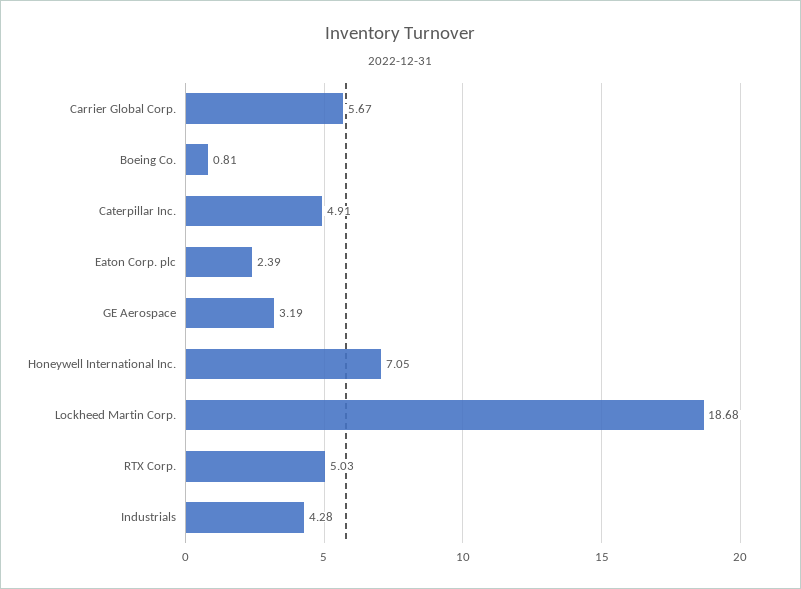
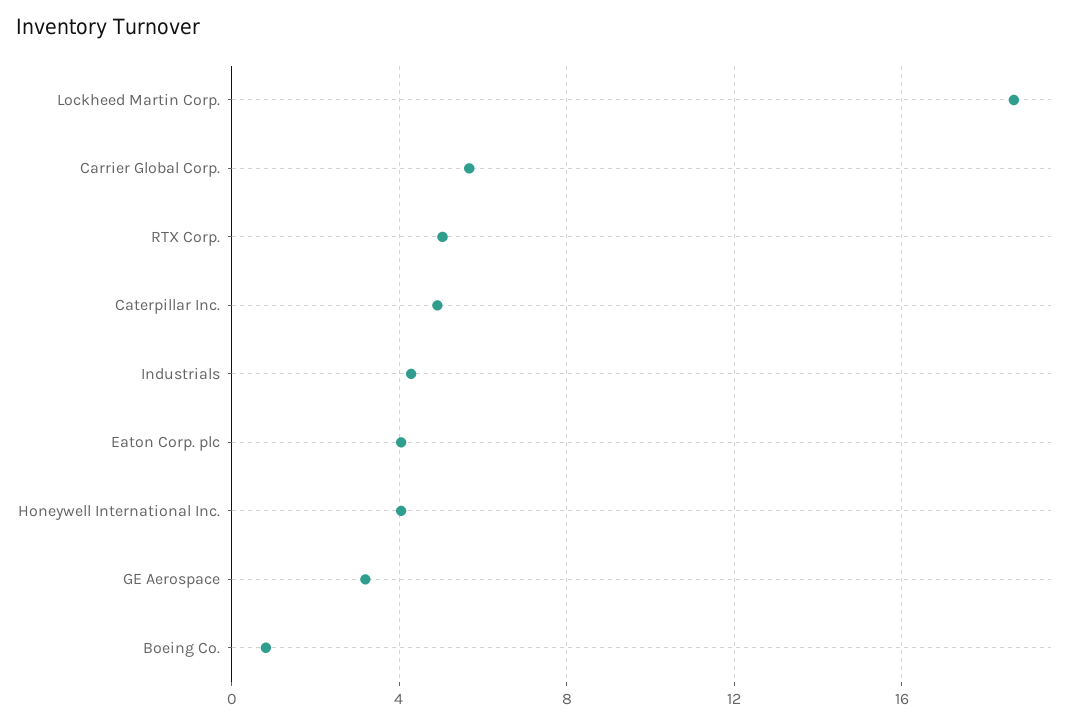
Eaton Corp. plc: 2.39 -> 4
Honeywell International Inc.: 7.05 -> 4

